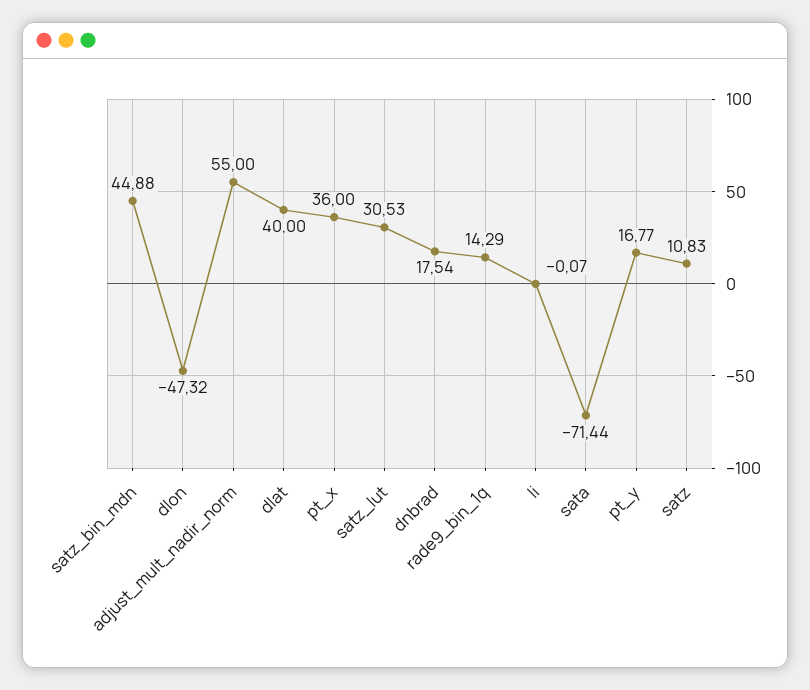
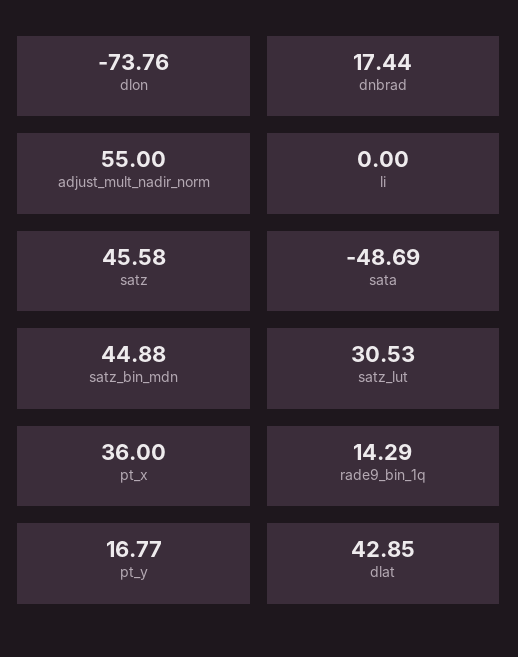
dlon: -47.32 -> -73.76
dlat: 40 -> 42.85
dnbrad: 17.54 -> 17.44
li: -0.07 -> 0
sata: -71.44 -> -48.69
satz: 10.83 -> 45.58

